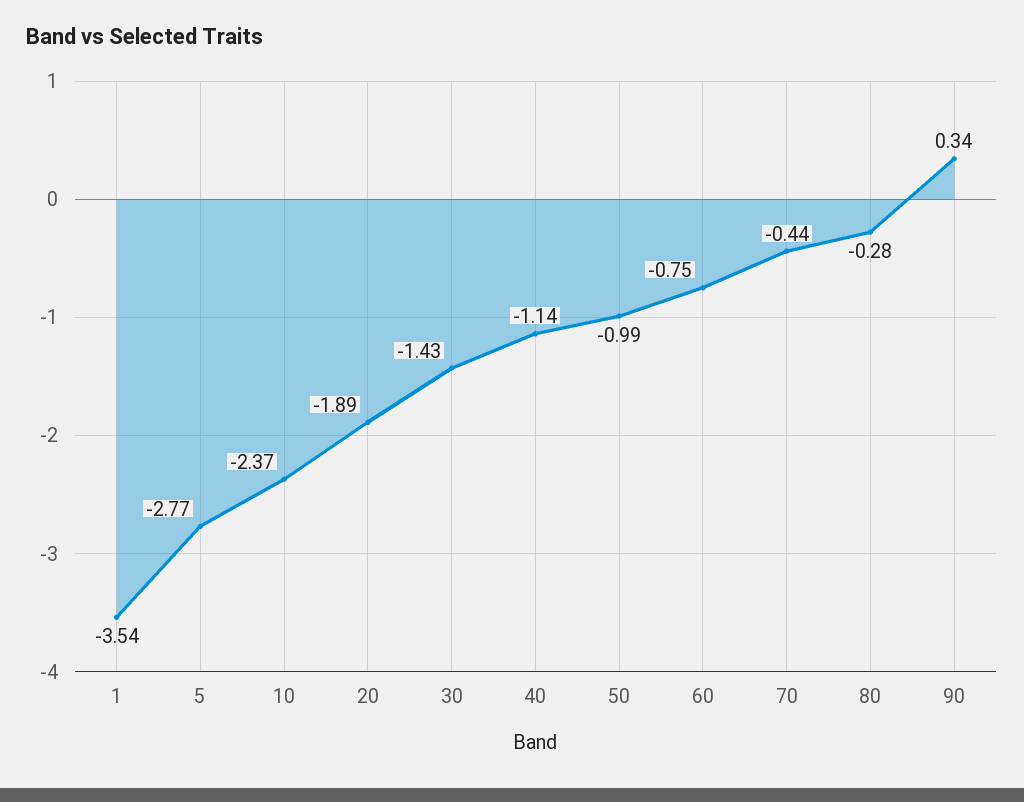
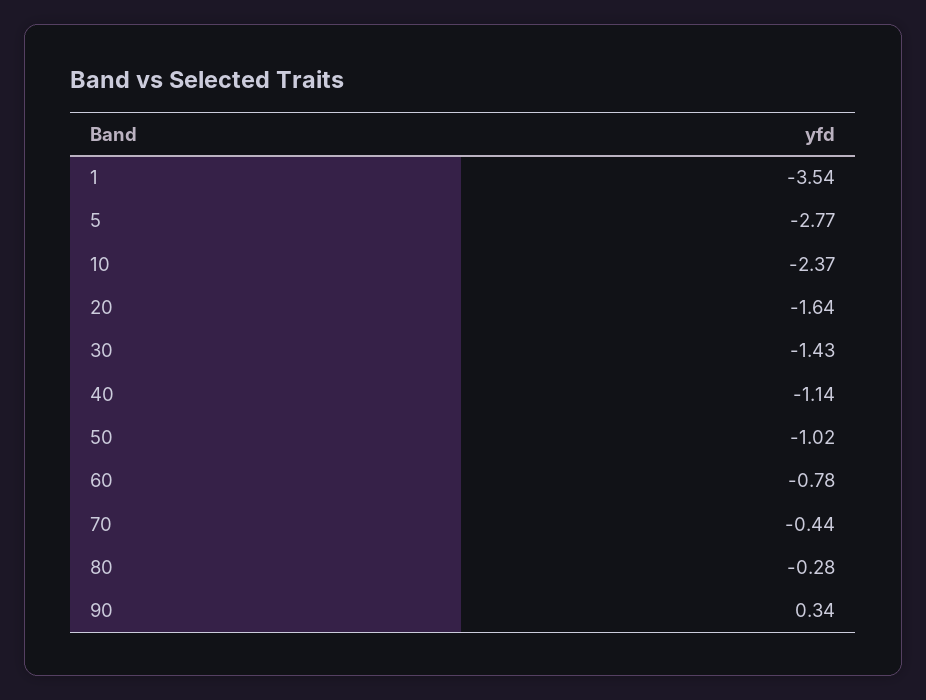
20: -1.89 -> -1.64
50: -0.99 -> -1.02
60: -0.75 -> -0.78

